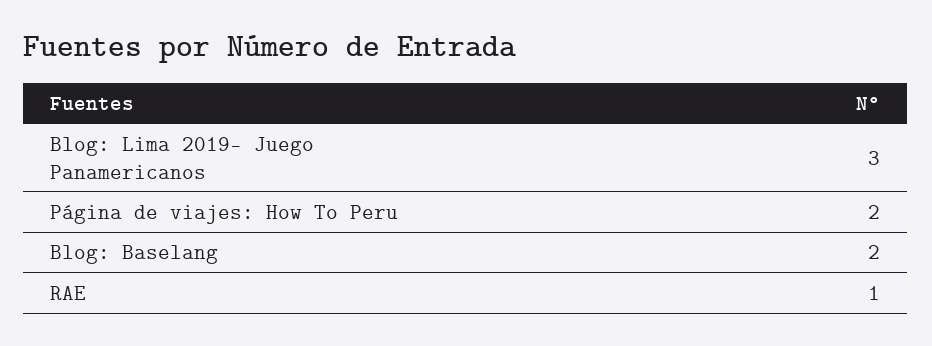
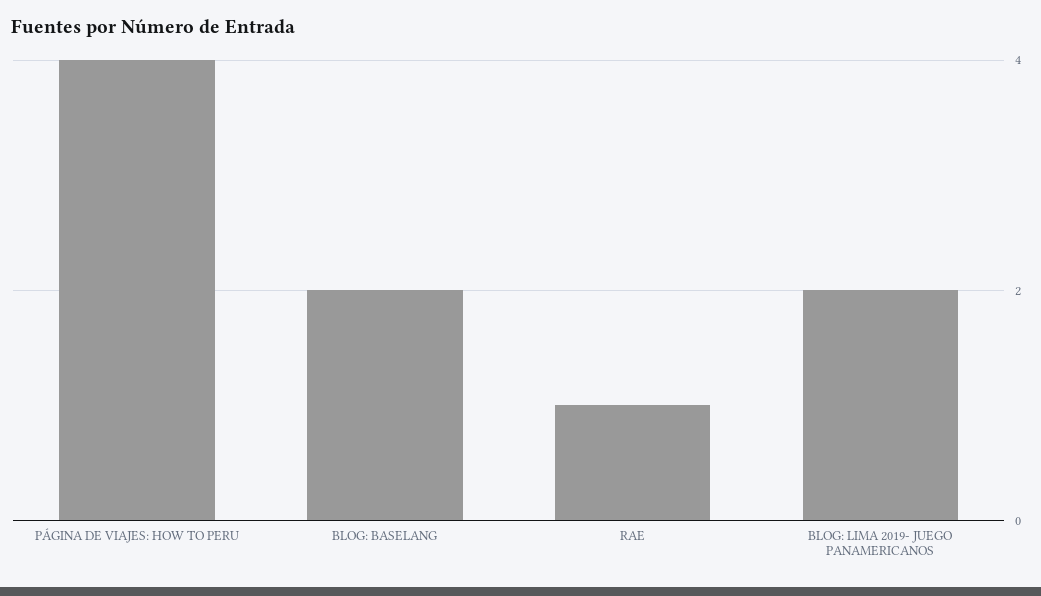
Blog: Lima 2019- Juego Panamericanos: 3 -> 2
Página de viajes: How To Peru: 2 -> 4

